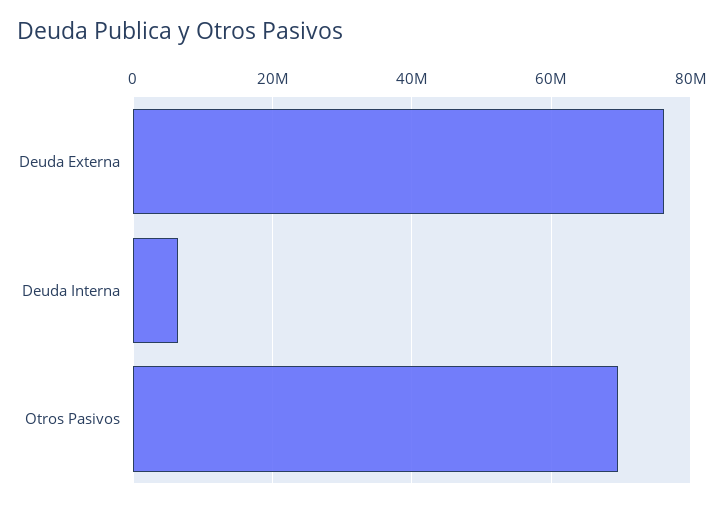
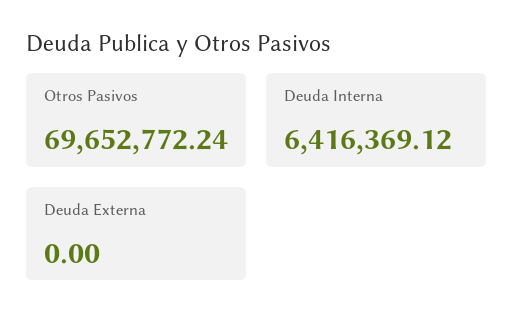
Deuda Externa: 76000000 -> 0

